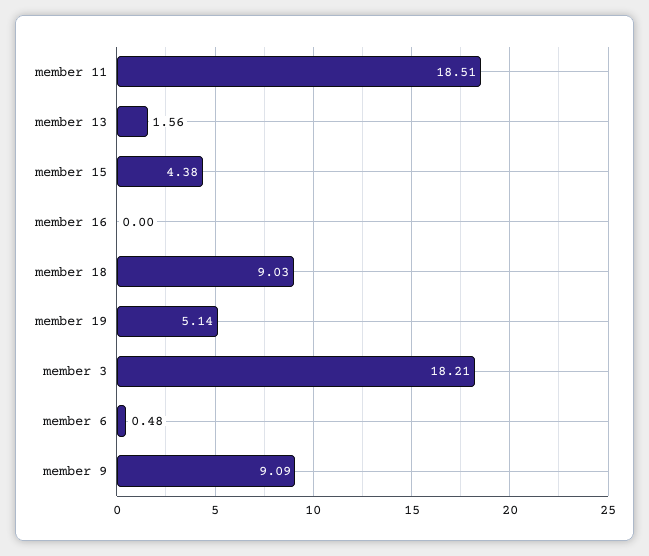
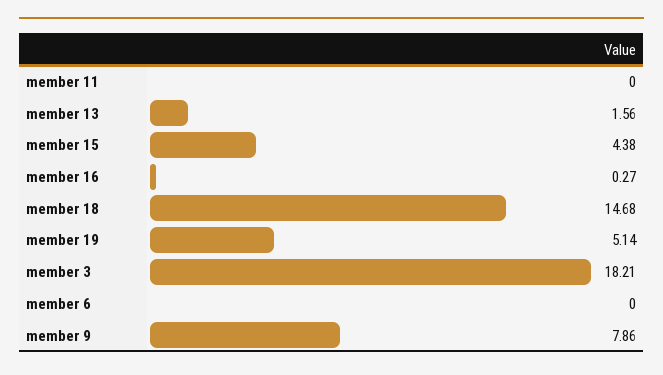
member 11: 18.51 -> 0
member 16: 0 -> 0.27
member 18: 9.03 -> 14.68
member 6: 0.48 -> 0
member 9: 9.09 -> 7.86

